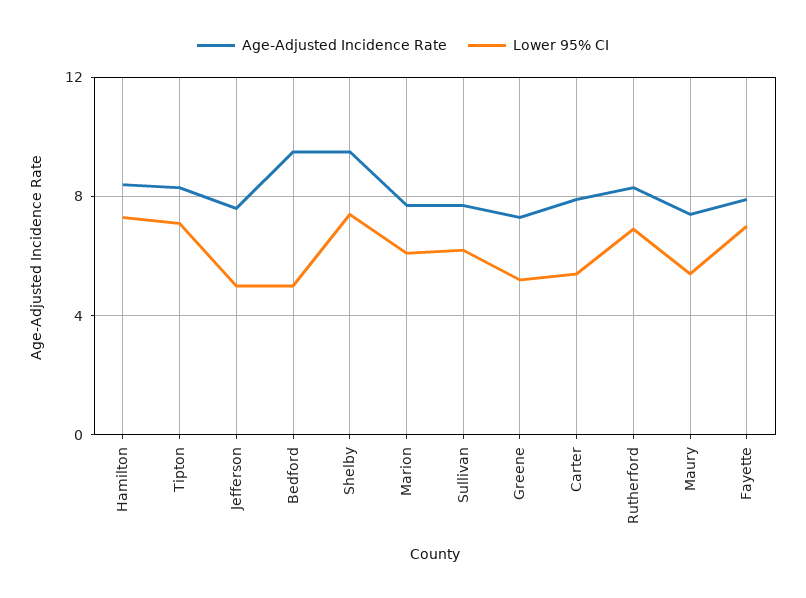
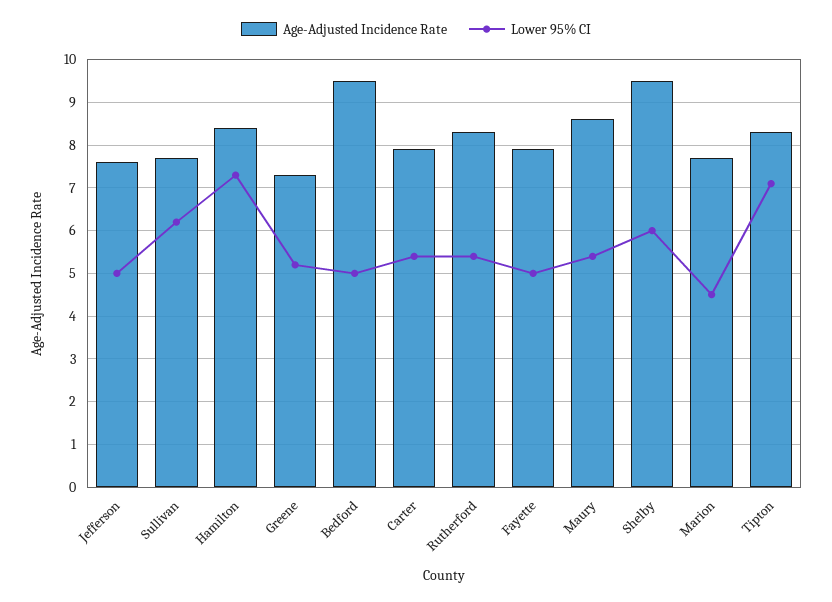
Lower 95% CI, Shelby: 7.5 -> 6
Lower 95% CI, Marion: 6 -> 4.5
Lower 95% CI, Rutherford: 7 -> 5.5
Age-Adjusted Incidence Rate, Maury: 7.5 -> 8.5
Lower 95% CI, Fayette: 7 -> 5

